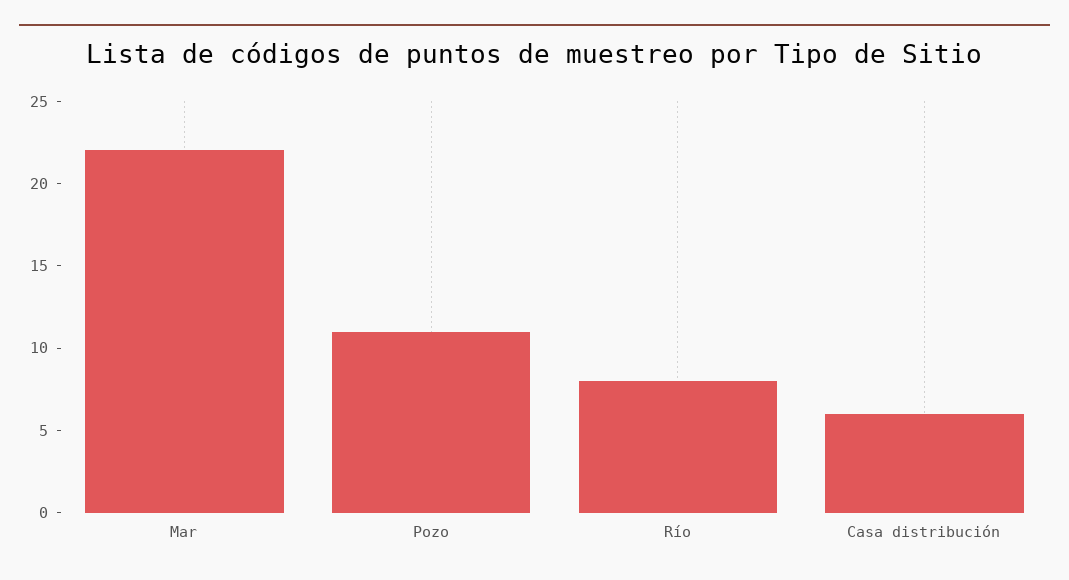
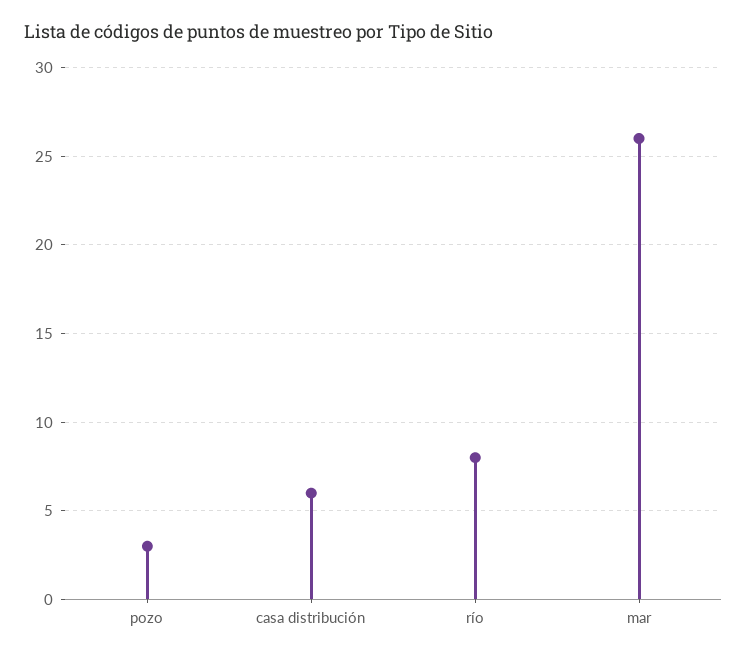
Mar: 22 -> 26
Pozo: 11 -> 3

